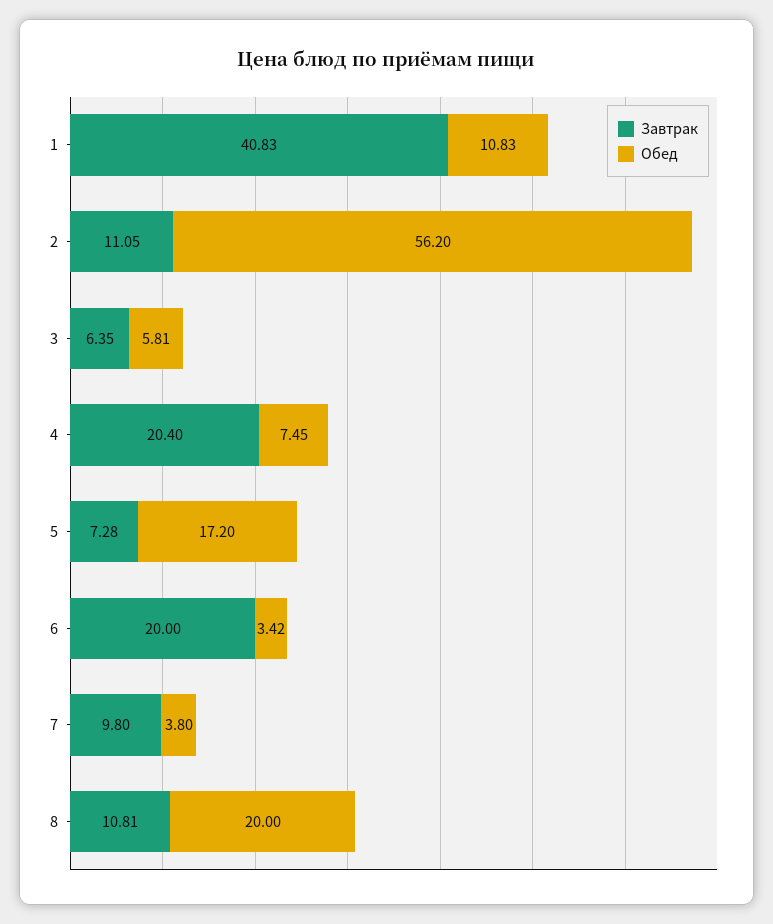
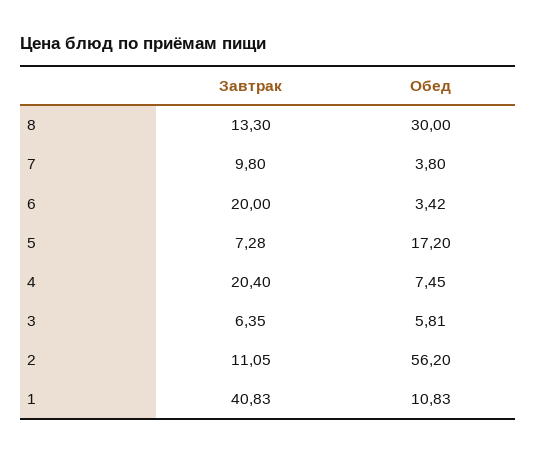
Завтрак, 8: 10.81 -> 13.3
Обед, 8: 20 -> 30

